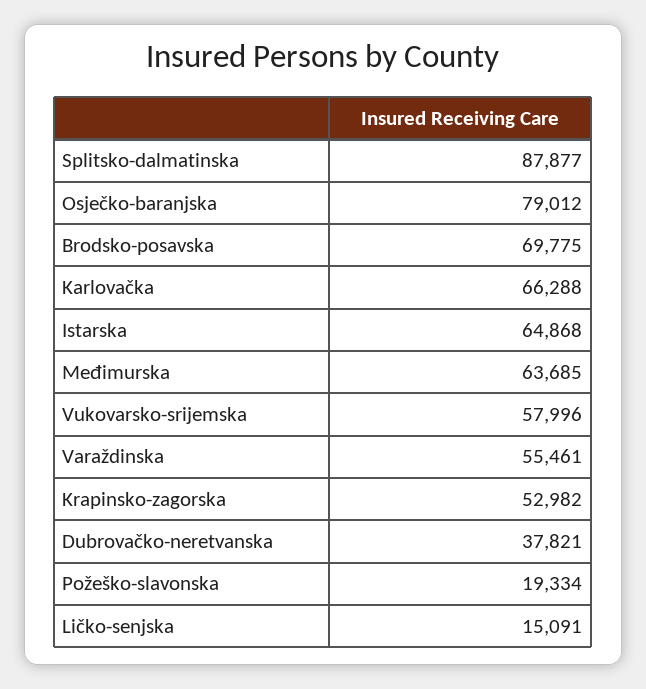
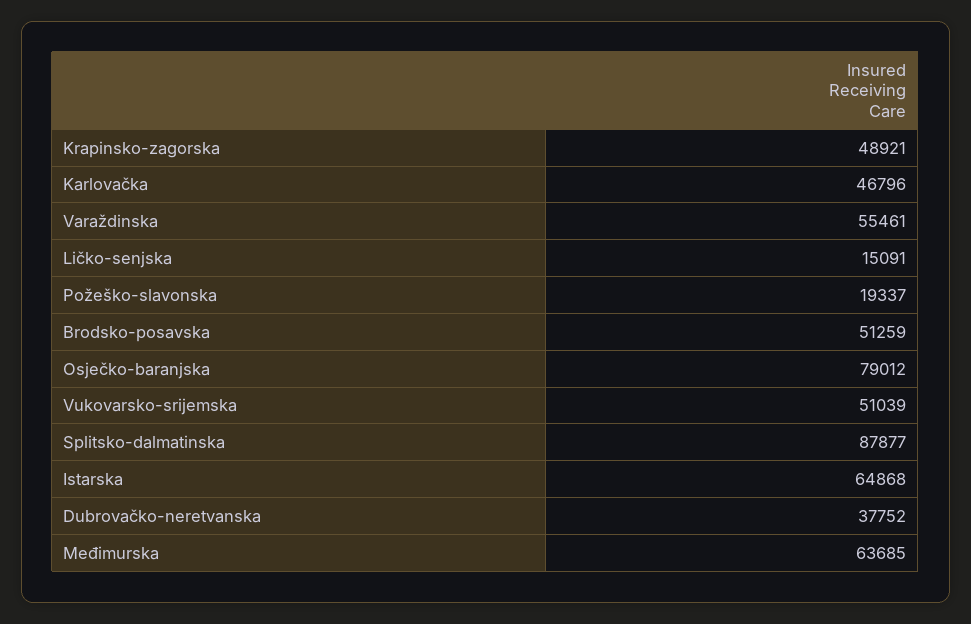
Brodsko-posavska: 69775 -> 51259
Karlovačka: 66288 -> 46796
Vukovarsko-srijemska: 57996 -> 51039
Krapinsko-zagorska: 52982 -> 48921
Dubrovačko-neretvanska: 37821 -> 37752
Požeško-slavonska: 19334 -> 19337

